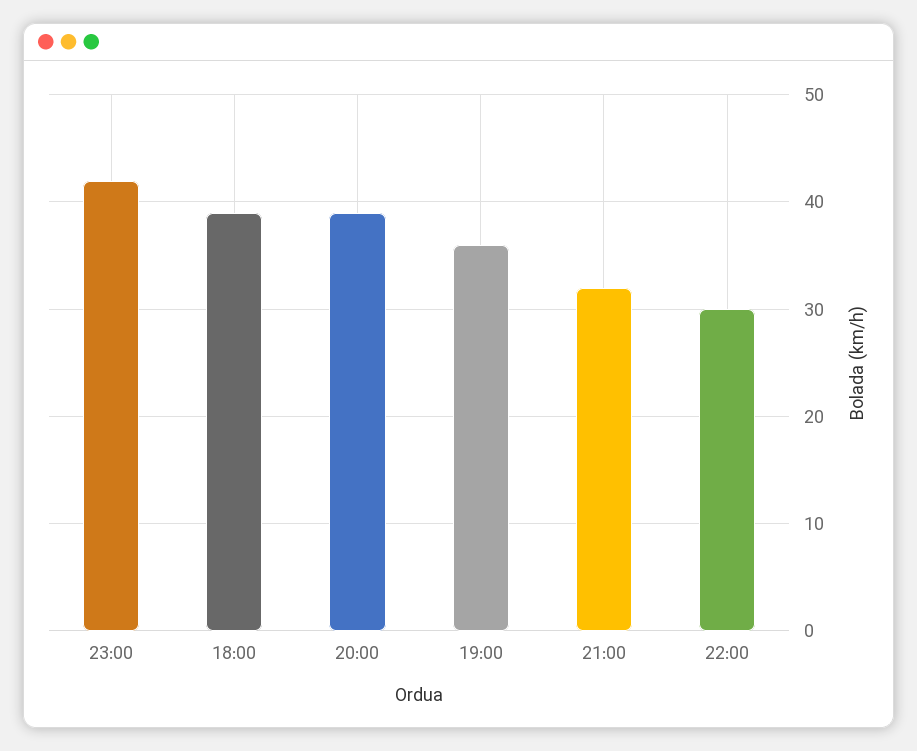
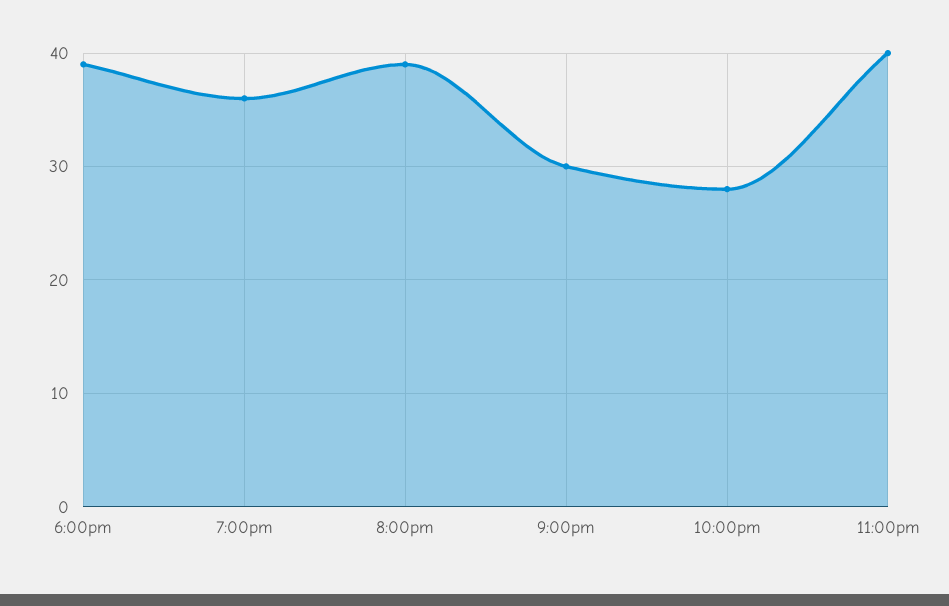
23:00: 42 -> 40
21:00: 32 -> 30
22:00: 30 -> 28

